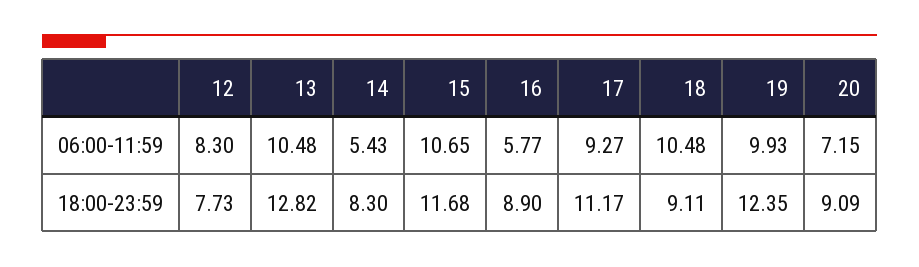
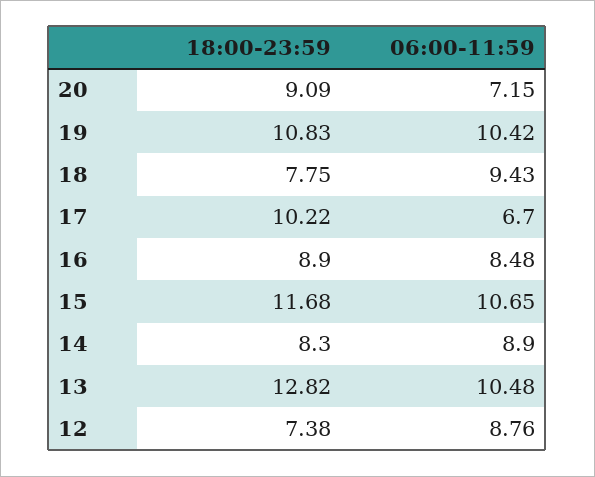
12, 06:00-11:59: 8.3 -> 8.76
14, 06:00-11:59: 5.43 -> 8.9
16, 06:00-11:59: 5.77 -> 8.48
17, 06:00-11:59: 9.27 -> 6.7
18, 06:00-11:59: 10.48 -> 9.43
19, 06:00-11:59: 9.93 -> 10.42
12, 18:00-23:59: 7.73 -> 7.38
17, 18:00-23:59: 11.17 -> 10.22
18, 18:00-23:59: 9.11 -> 7.75
19, 18:00-23:59: 12.35 -> 10.83

